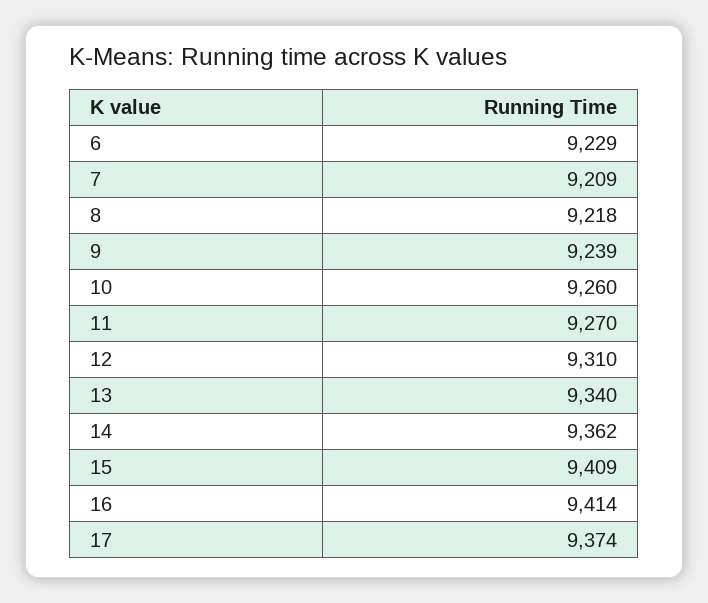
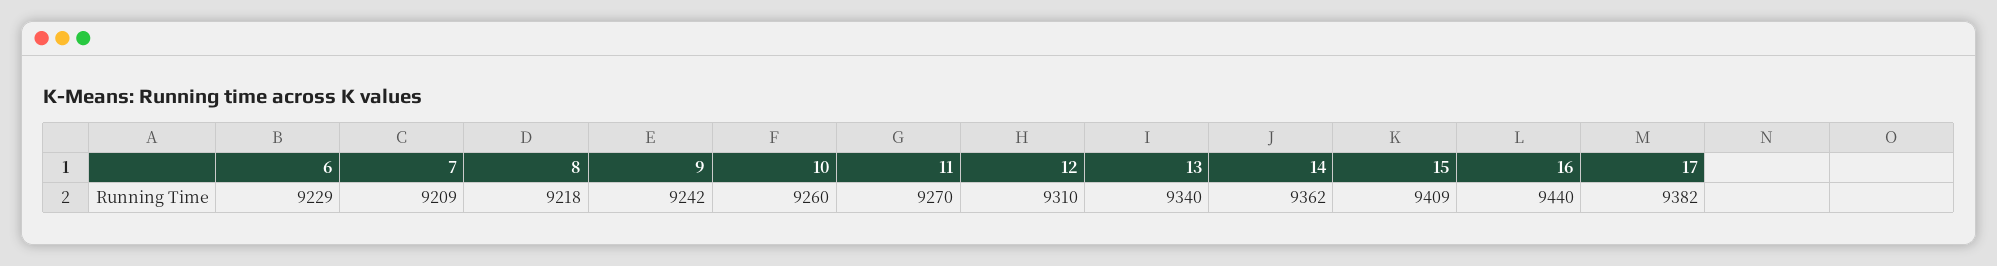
9: 9239 -> 9242
16: 9414 -> 9440
17: 9374 -> 9382

